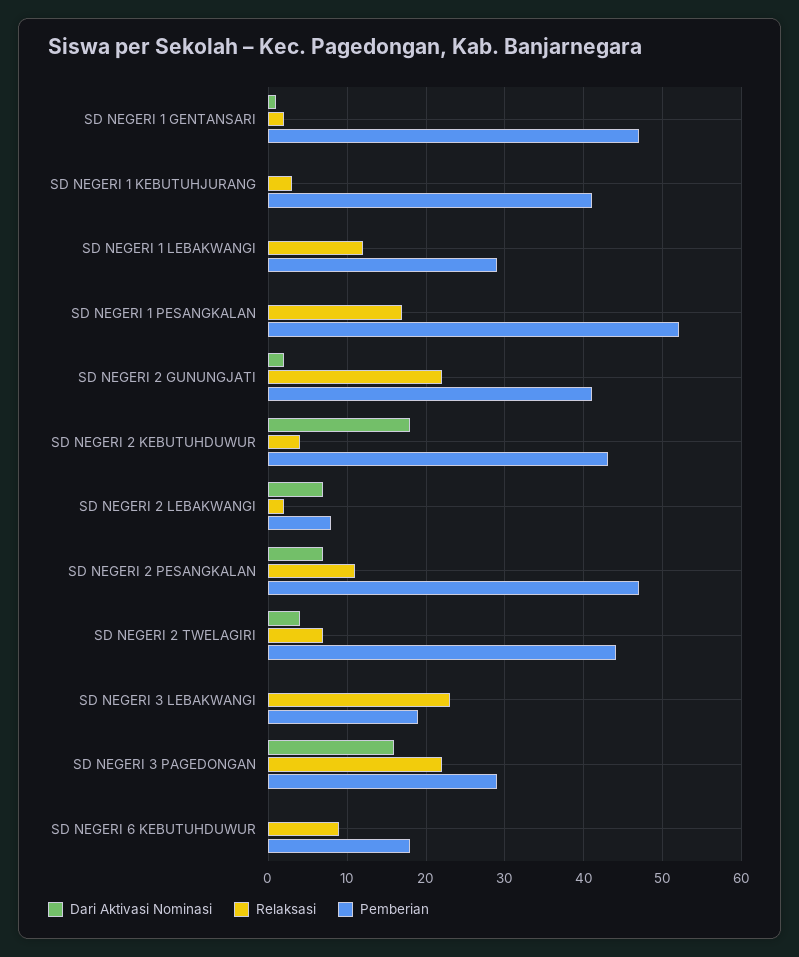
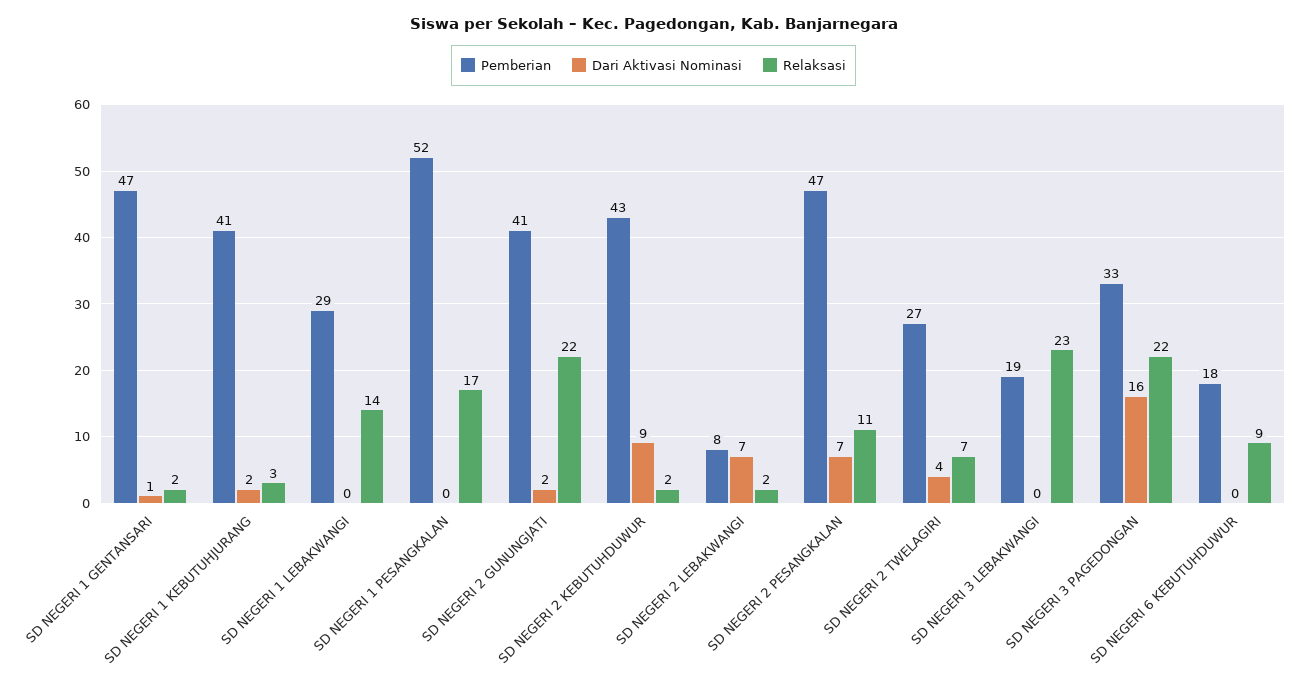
Dari Aktivasi Nominasi, SD NEGERI 1 KEBUTUHJURANG: 0 -> 2
Relaksasi, SD NEGERI 1 LEBAKWANGI: 12 -> 14
Dari Aktivasi Nominasi, SD NEGERI 2 KEBUTUHDUWUR: 18 -> 9
Relaksasi, SD NEGERI 2 KEBUTUHDUWUR: 4 -> 2
Pemberian, SD NEGERI 2 TWELAGIRI: 44 -> 27
Pemberian, SD NEGERI 3 PAGEDONGAN: 29 -> 33

